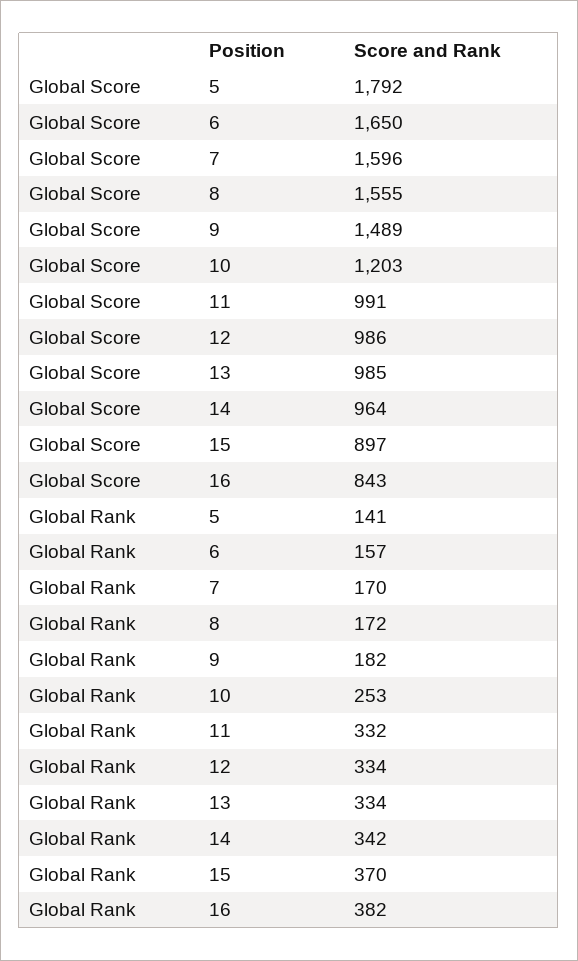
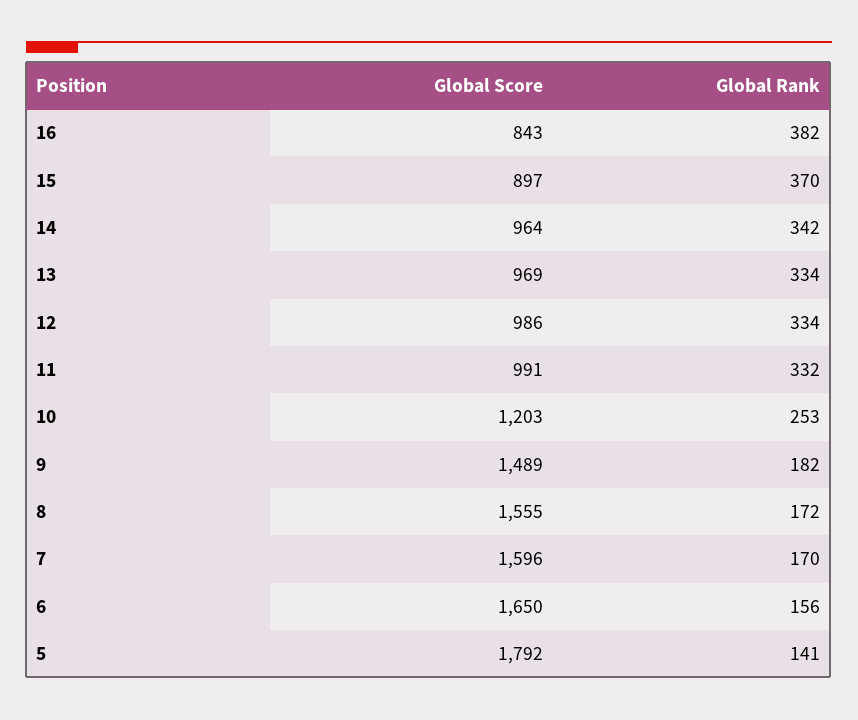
Global Score, 13: 985 -> 969
Global Rank, 6: 157 -> 156

